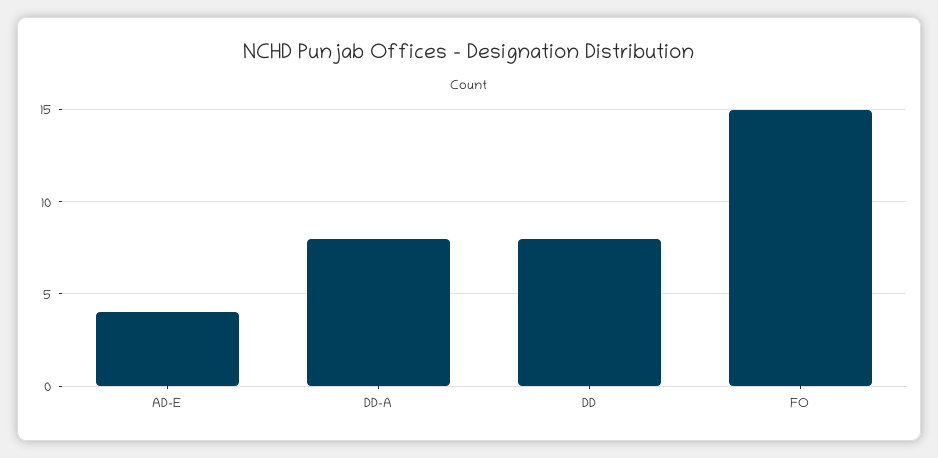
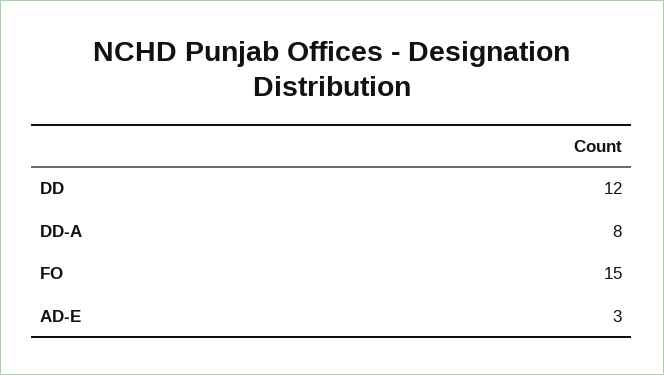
AD-E: 4 -> 3
DD: 8 -> 12

